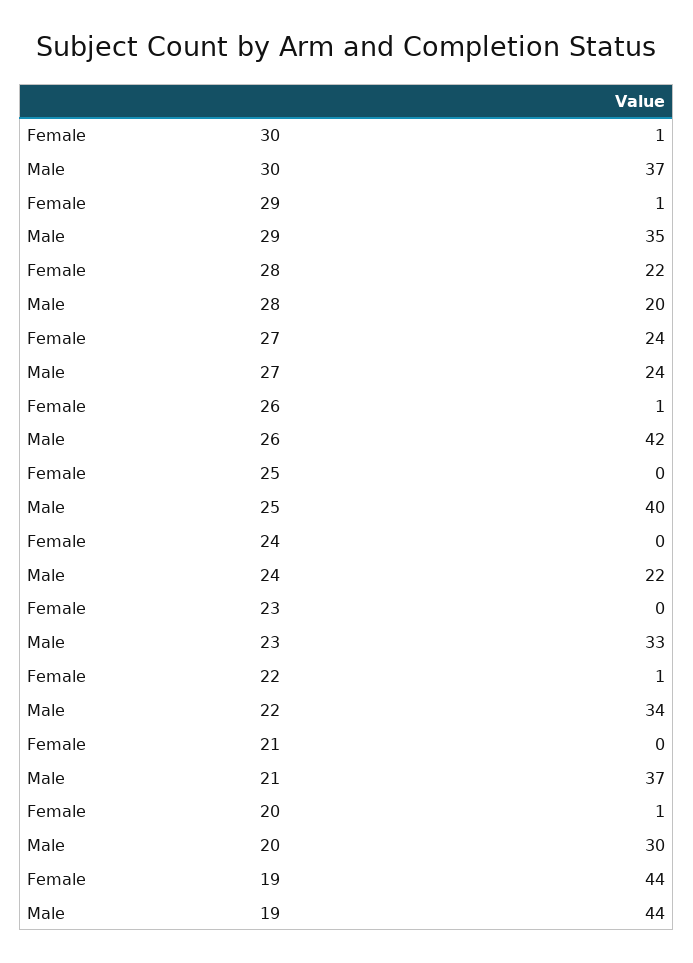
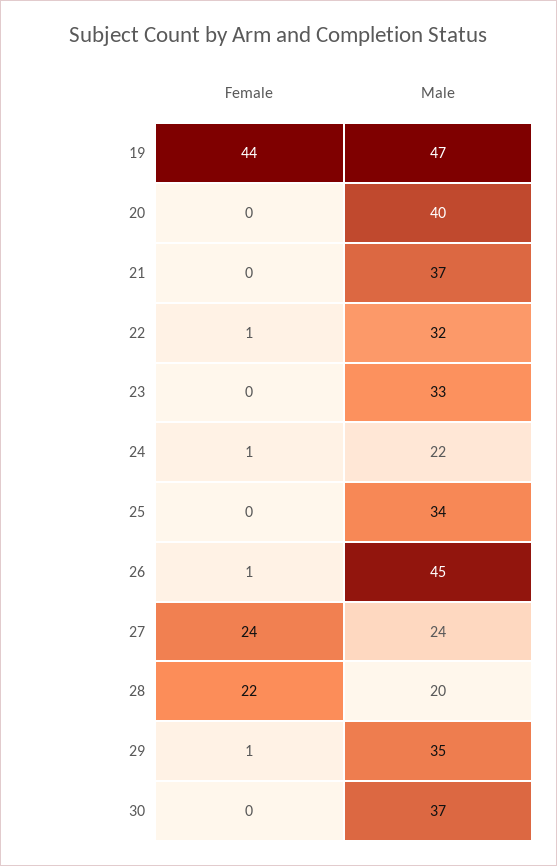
Female, 30: 1 -> 0
Male, 26: 42 -> 45
Male, 25: 40 -> 34
Female, 24: 0 -> 1
Male, 22: 34 -> 32
Female, 20: 1 -> 0
Male, 20: 30 -> 40
Male, 19: 44 -> 47

